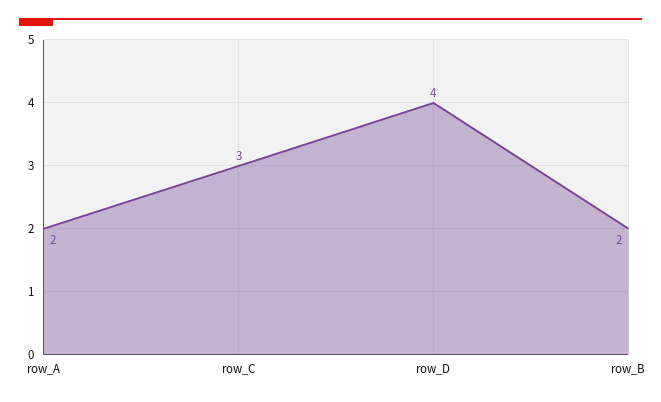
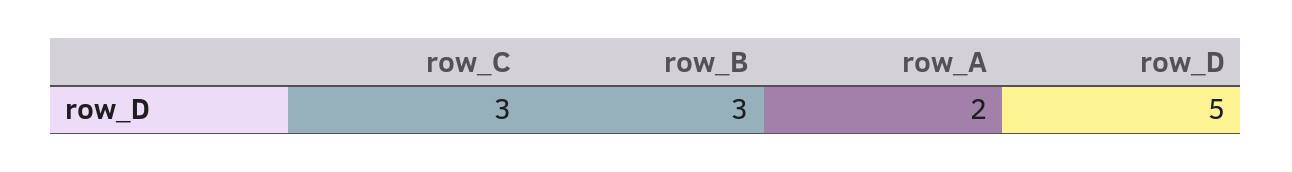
row_D: 4 -> 5
row_B: 2 -> 3

